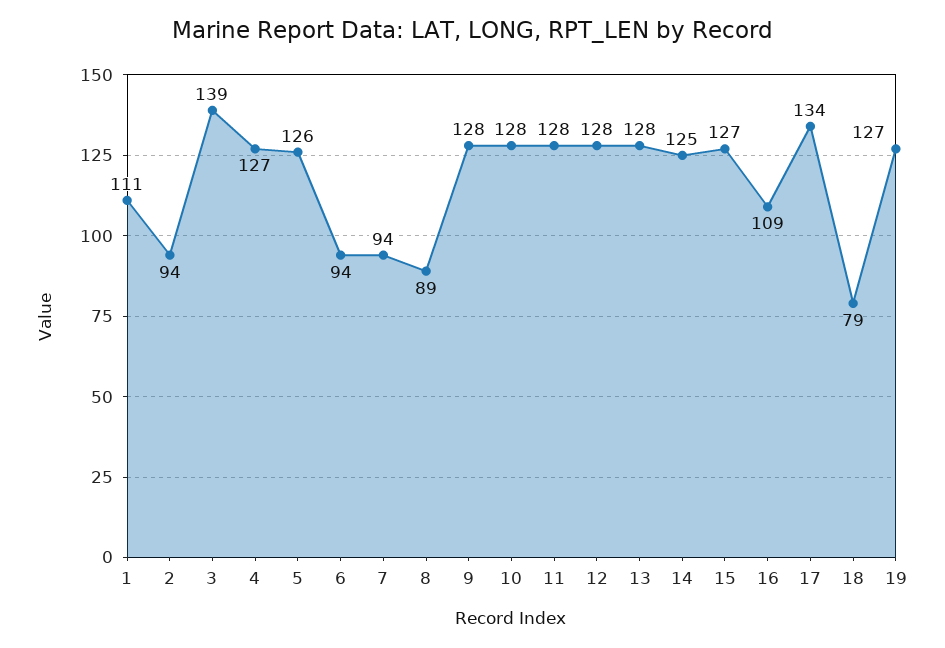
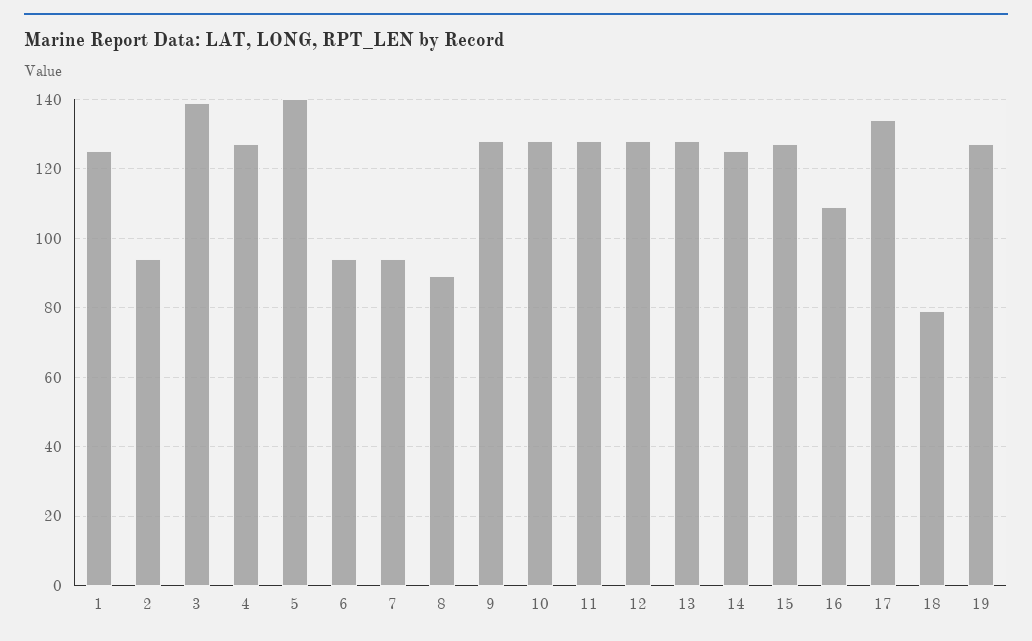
1: 111 -> 125
5: 126 -> 140

